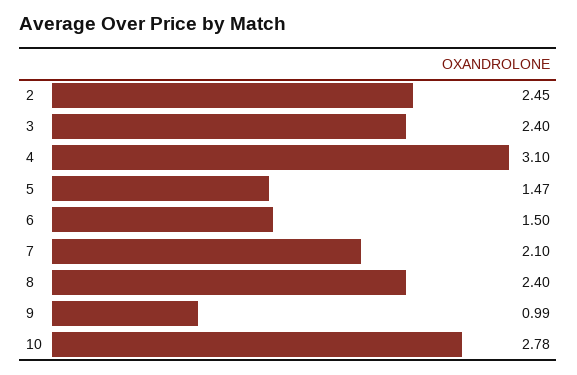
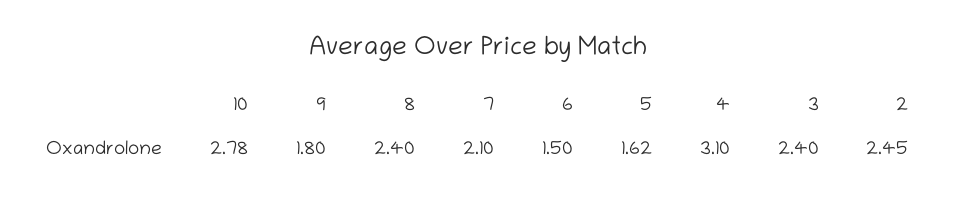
5: 1.47 -> 1.62
9: 0.99 -> 1.8

